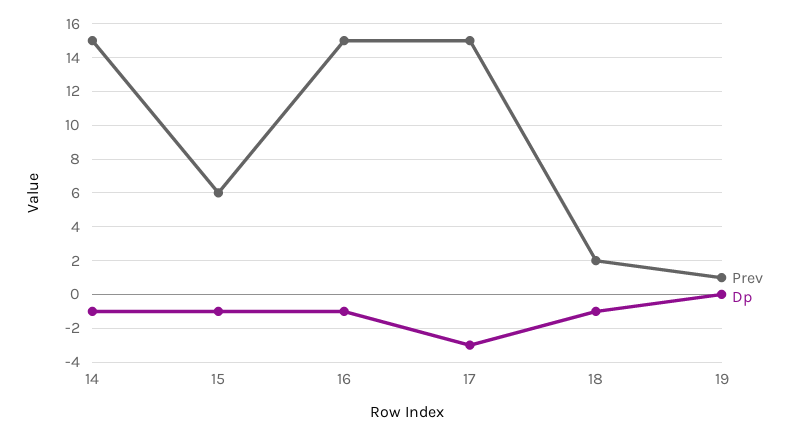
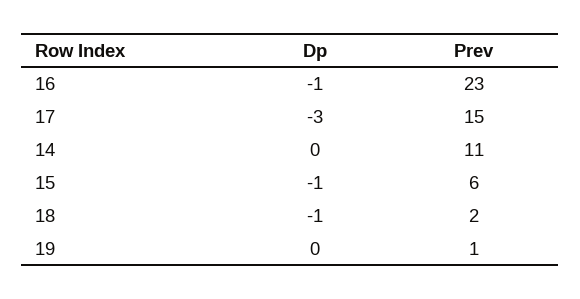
Prev, 14: 15 -> 11
Dp, 14: -1 -> 0
Prev, 16: 15 -> 23

